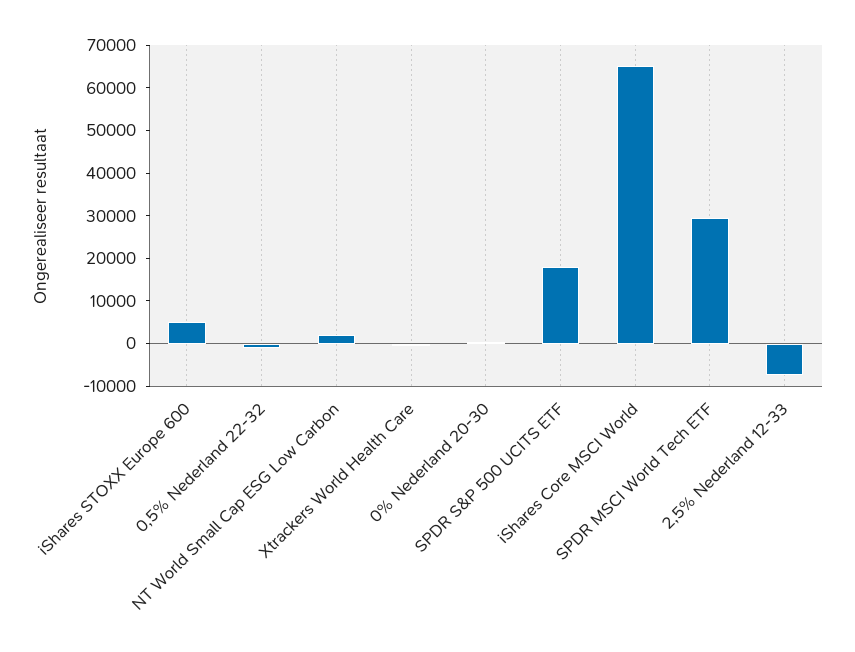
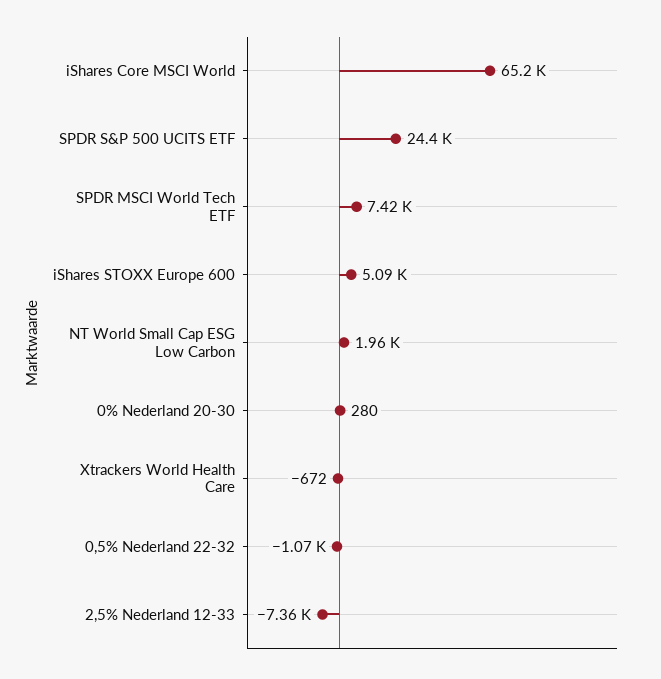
SPDR S&P 500 UCITS ETF: 18000 -> 24400
SPDR MSCI World Tech ETF: 30000 -> 7420

